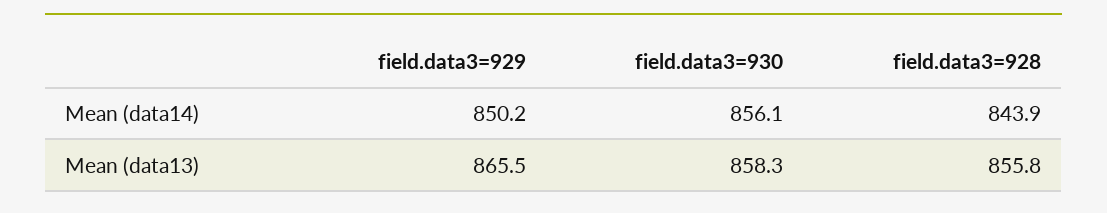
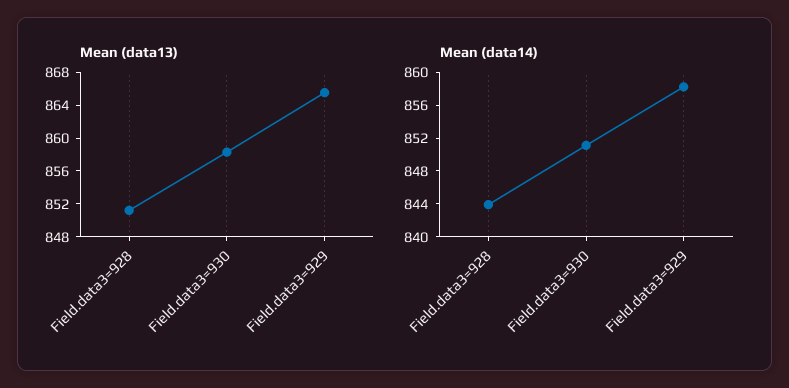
Mean (data14), field.data3=929: 850.2 -> 858
Mean (data14), field.data3=930: 856.1 -> 851
Mean (data13), field.data3=928: 855.8 -> 851

